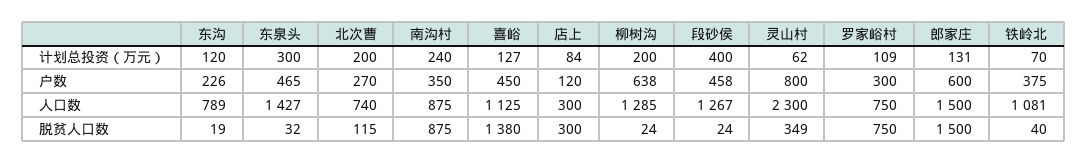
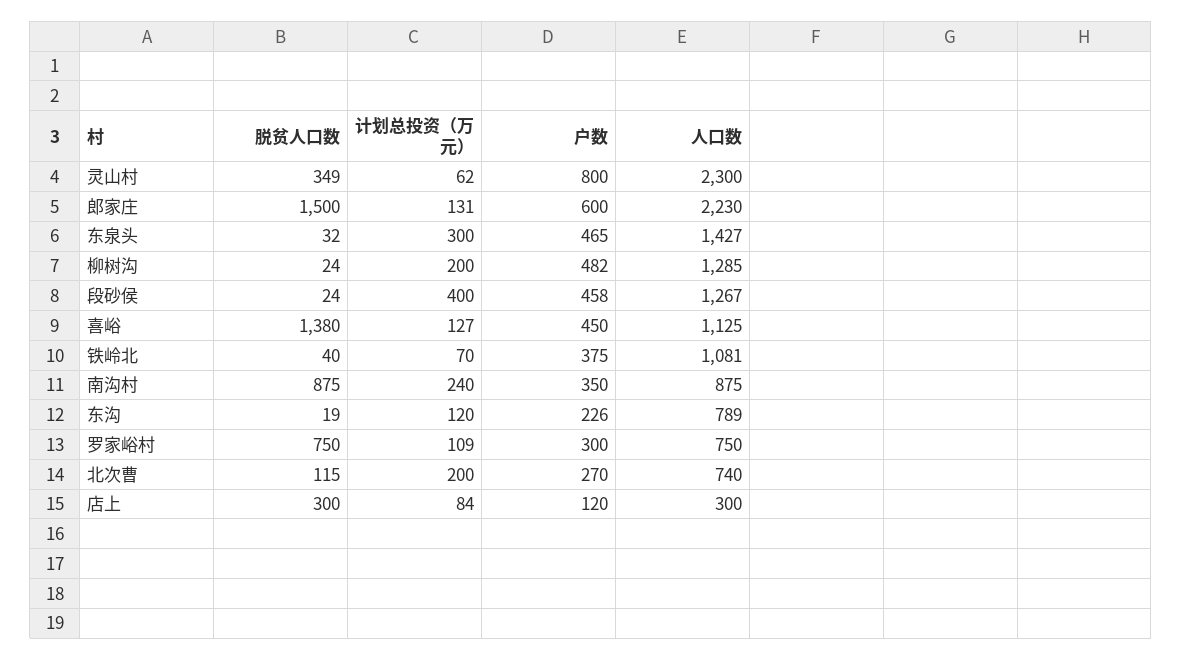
柳树沟, 户数: 638 -> 482
郎家庄, 人口数: 1500 -> 2230

